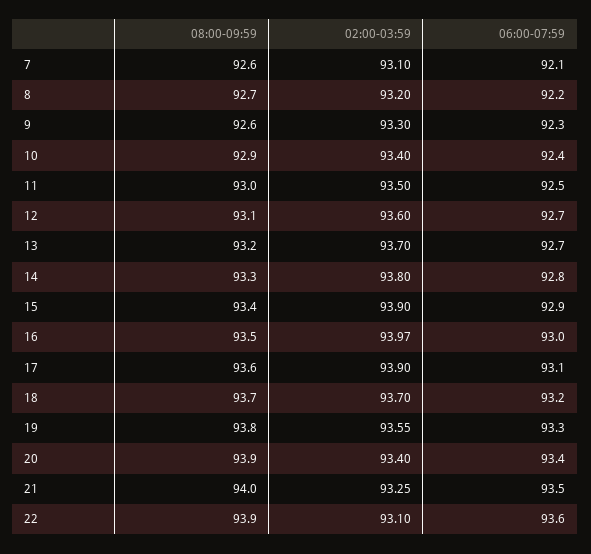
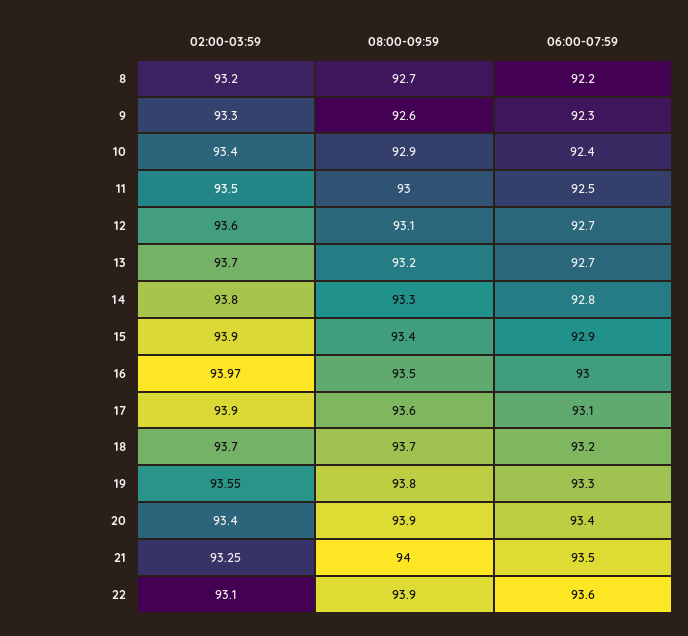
08:00-09:59, 7: 92.6 -> none
02:00-03:59, 7: 93.1 -> none
06:00-07:59, 7: 92.1 -> none

